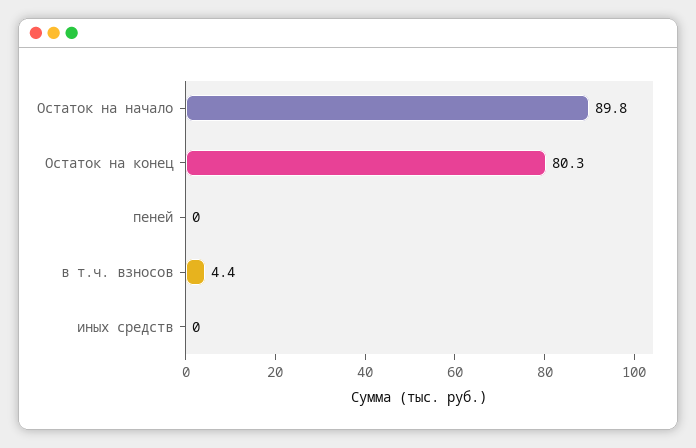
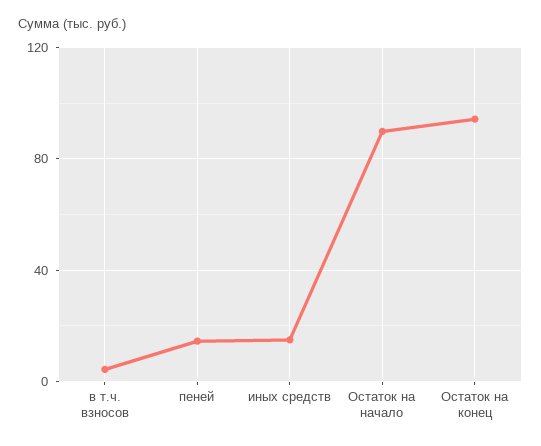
Остаток на конец: 80.3 -> 95
пеней: 0 -> 15
иных средств: 0 -> 15

